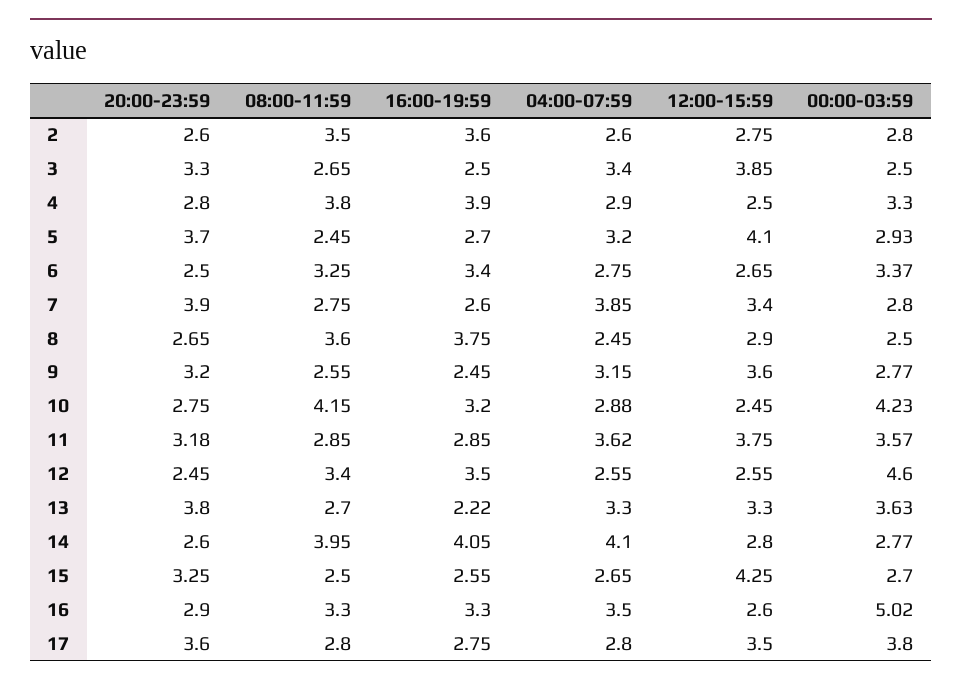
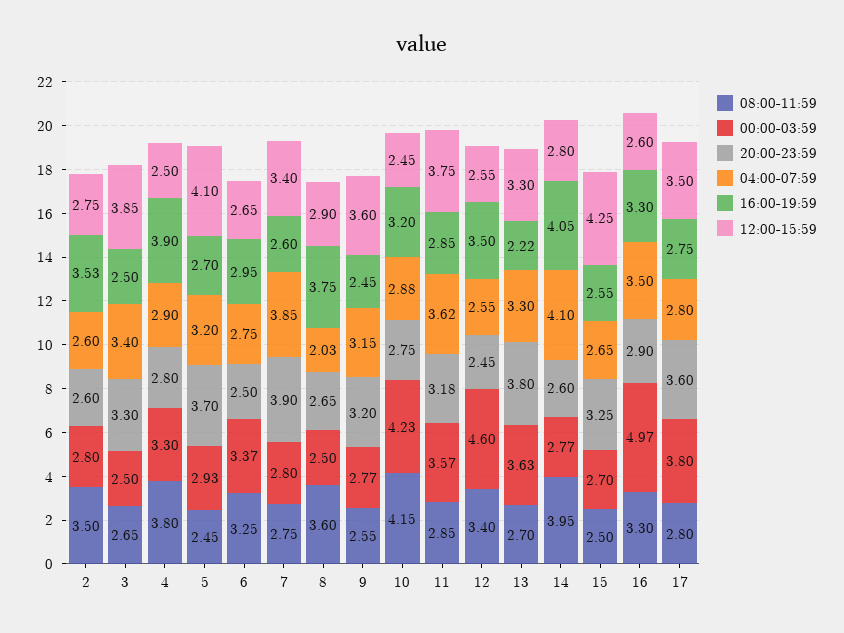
16:00-19:59, 2: 3.6 -> 3.53
16:00-19:59, 6: 3.4 -> 2.95
04:00-07:59, 8: 2.45 -> 2.03
00:00-03:59, 16: 5.02 -> 4.97

